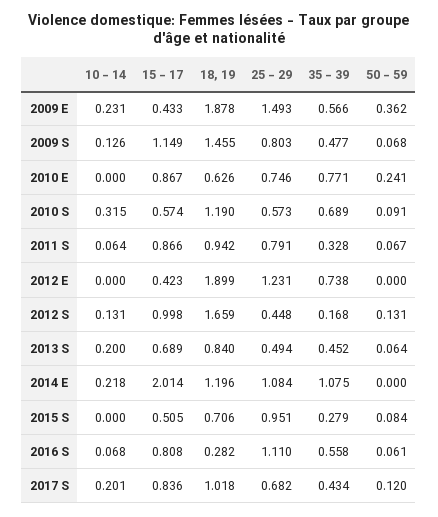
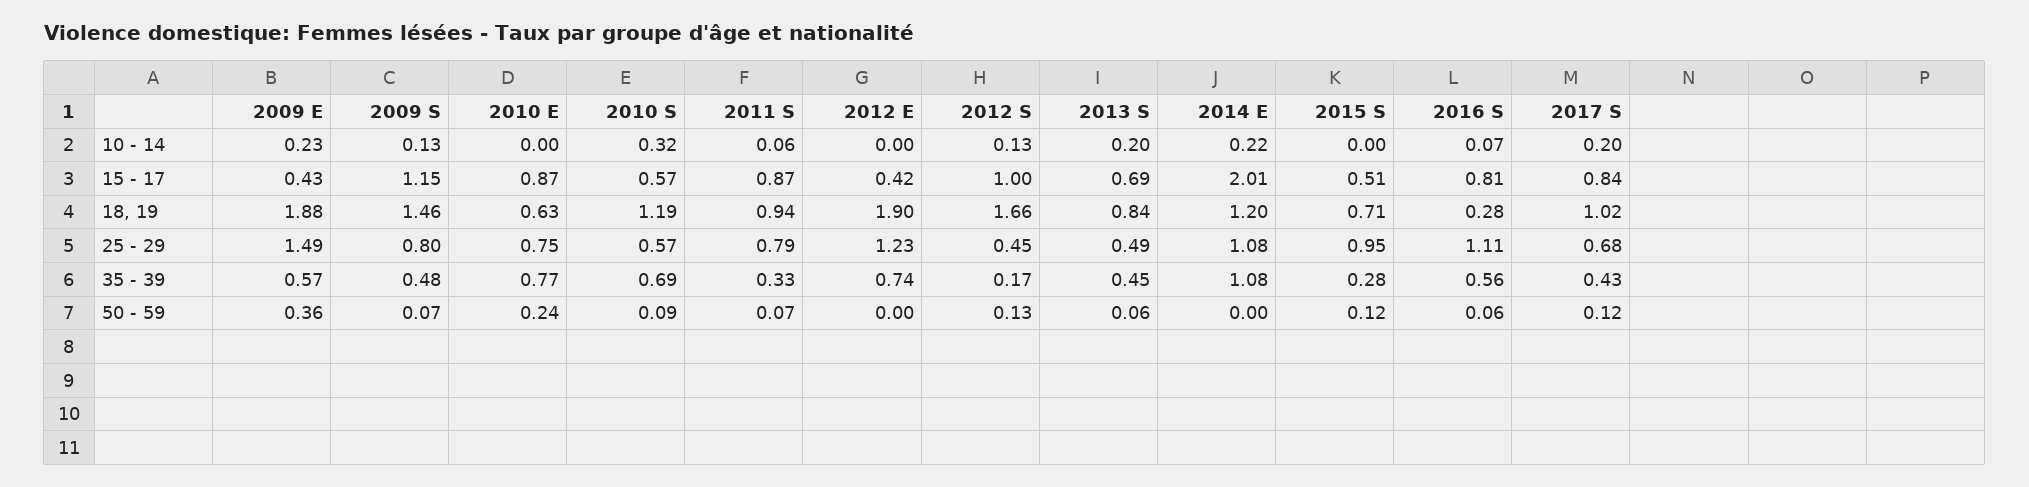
50 - 59, 2015 S: 0.084 -> 0.12

